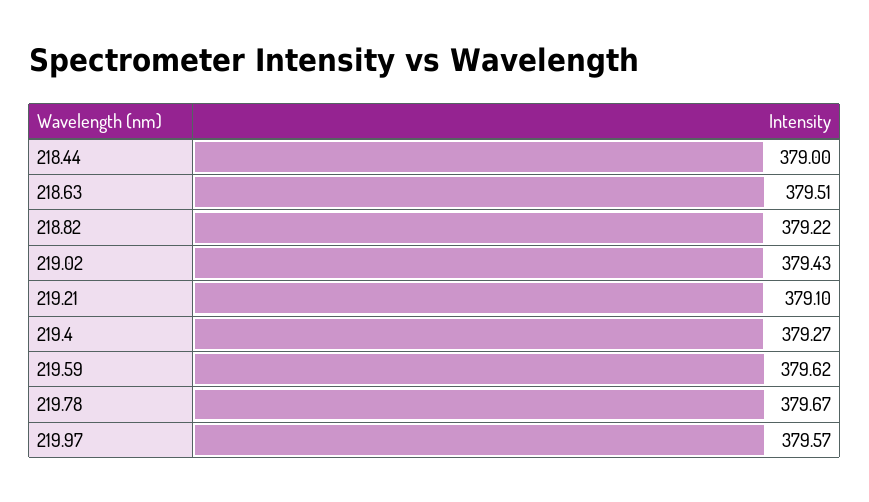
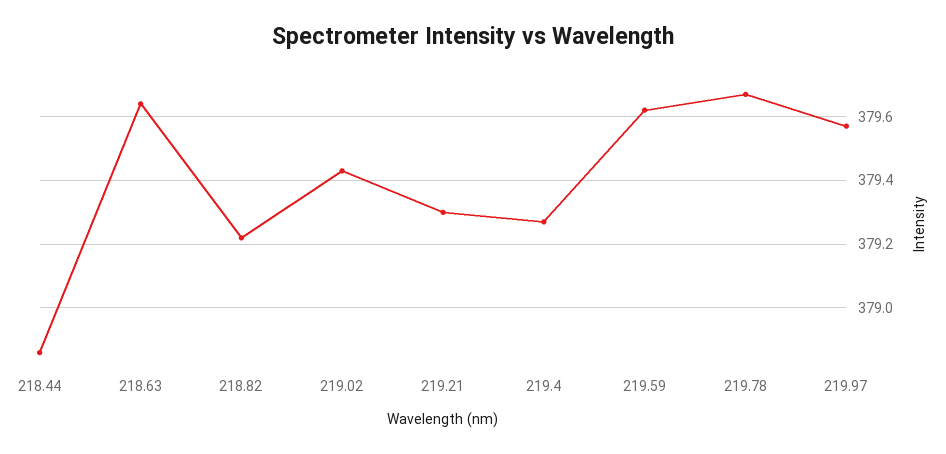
218.44: 379 -> 378.85
218.63: 379.51 -> 379.65
219.21: 379.1 -> 379.3

